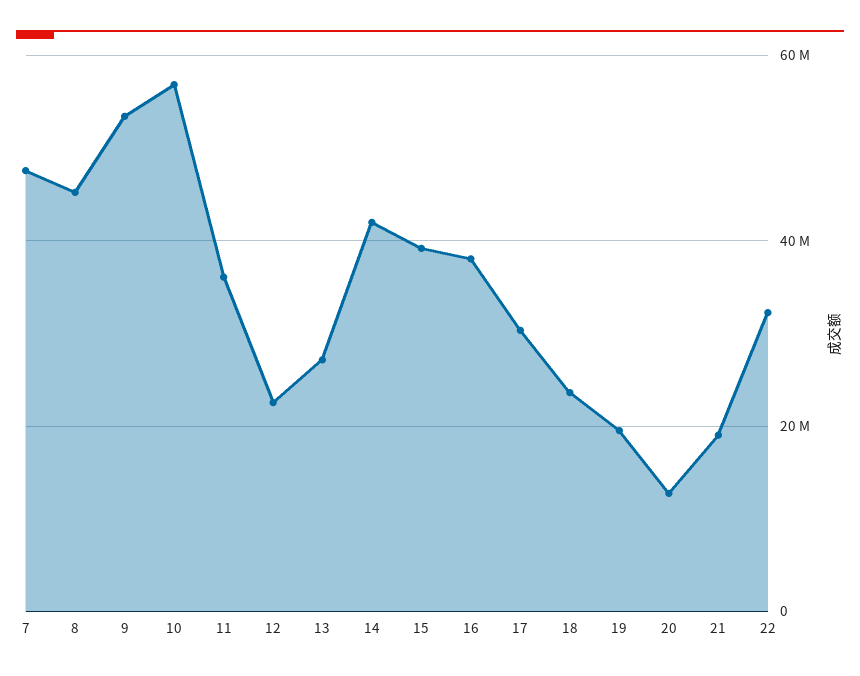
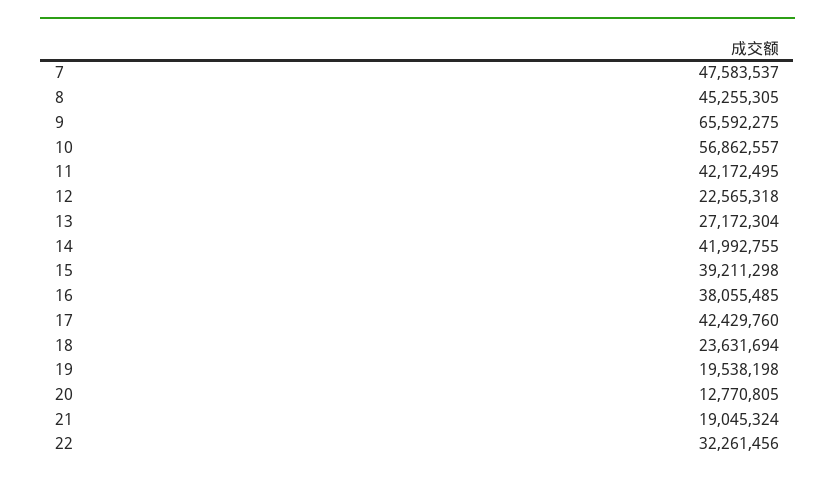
9: 54000000 -> 65592275
11: 36000000 -> 42172495
17: 30000000 -> 42429760

